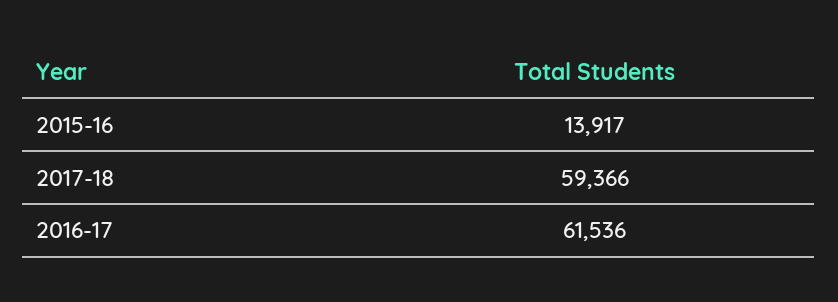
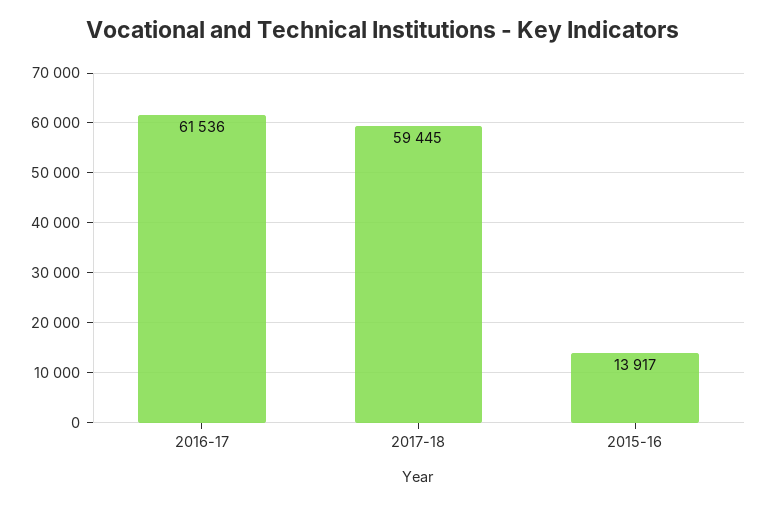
2017-18: 59366 -> 59445

